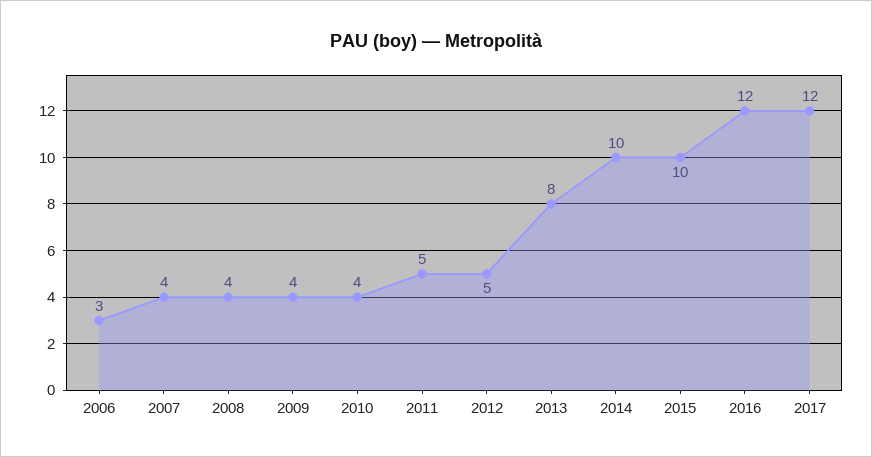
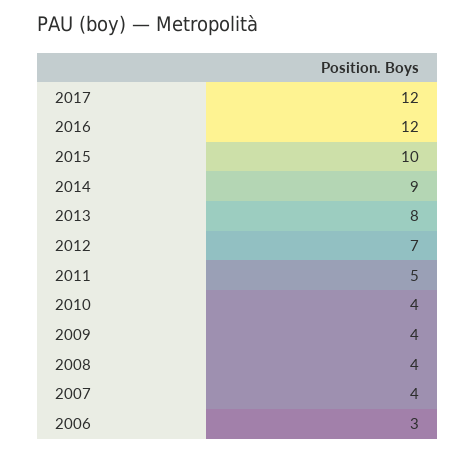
2012: 5 -> 7
2014: 10 -> 9

